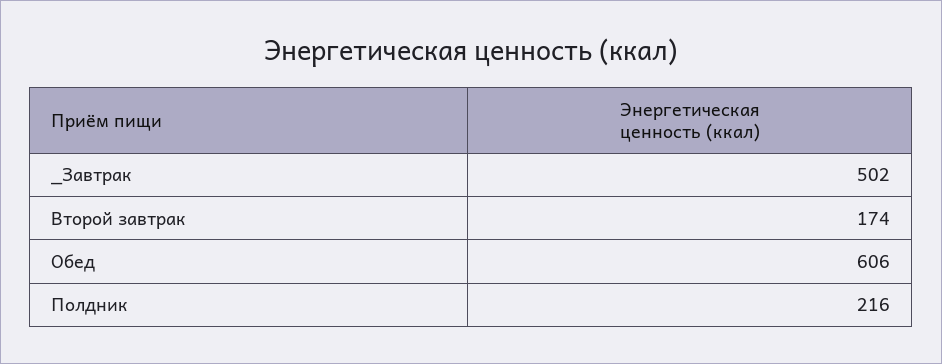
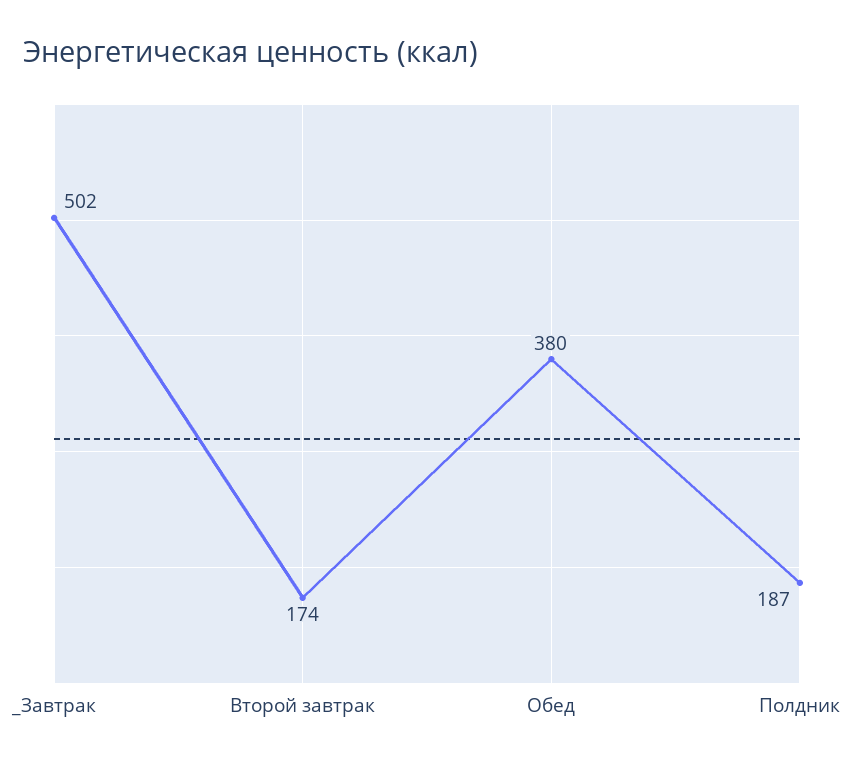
Обед: 606 -> 380
Полдник: 216 -> 187

